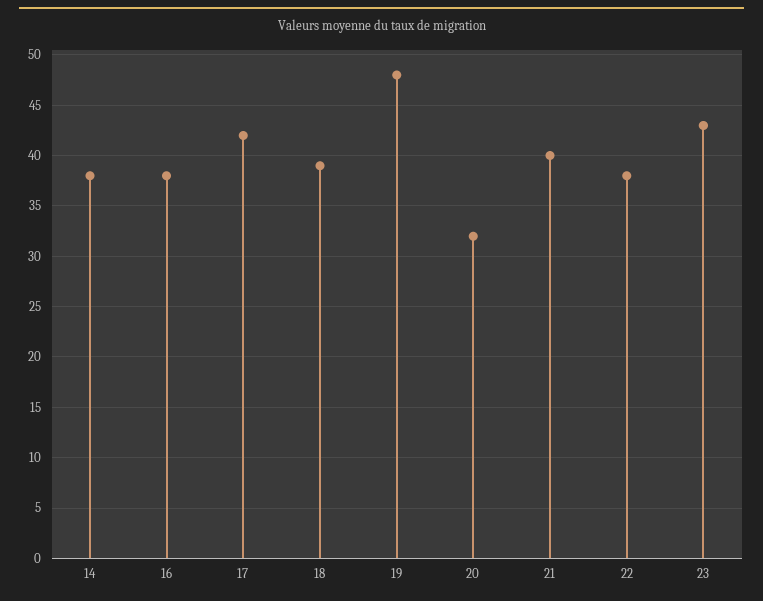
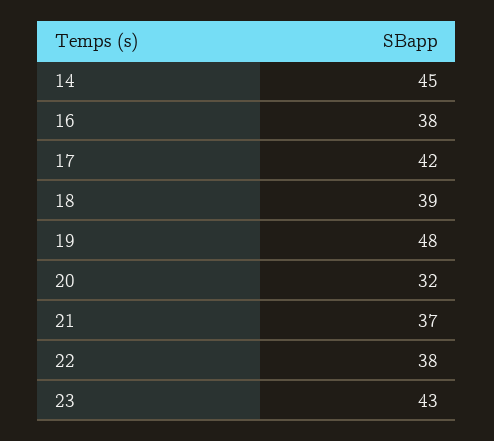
14: 38 -> 45
21: 40 -> 37

